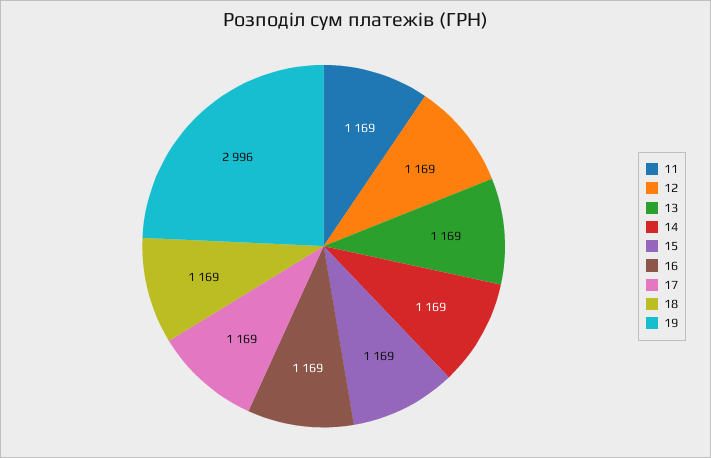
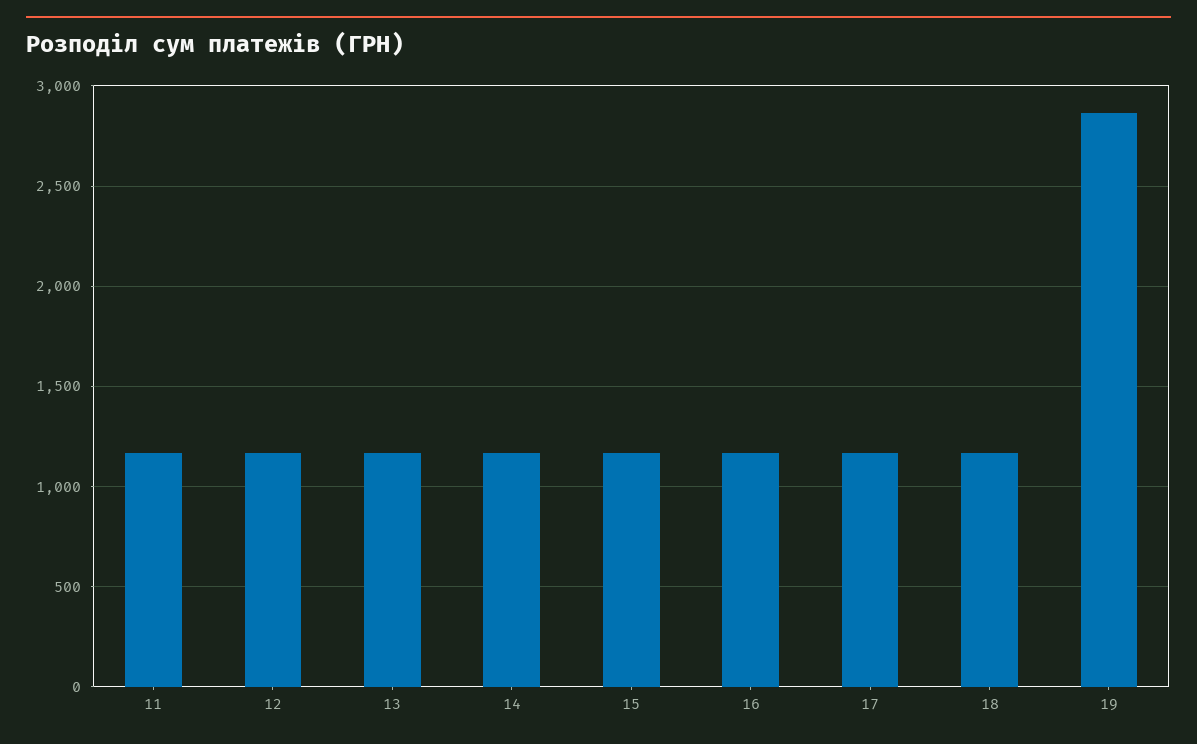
19: 2996 -> 2850

